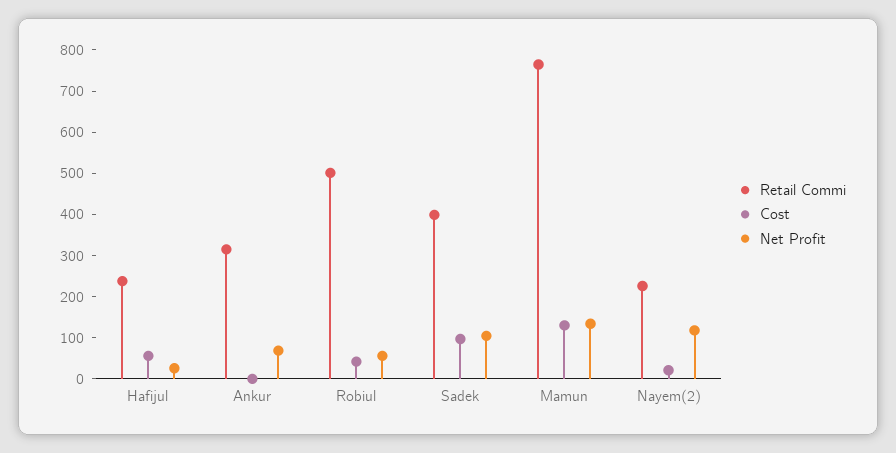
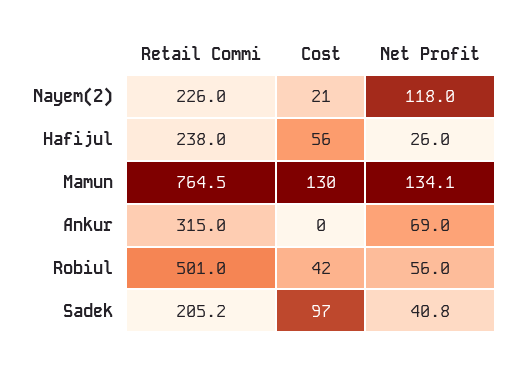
Retail Commi, Sadek: 400 -> 205.2
Net Profit, Sadek: 100 -> 40.8

